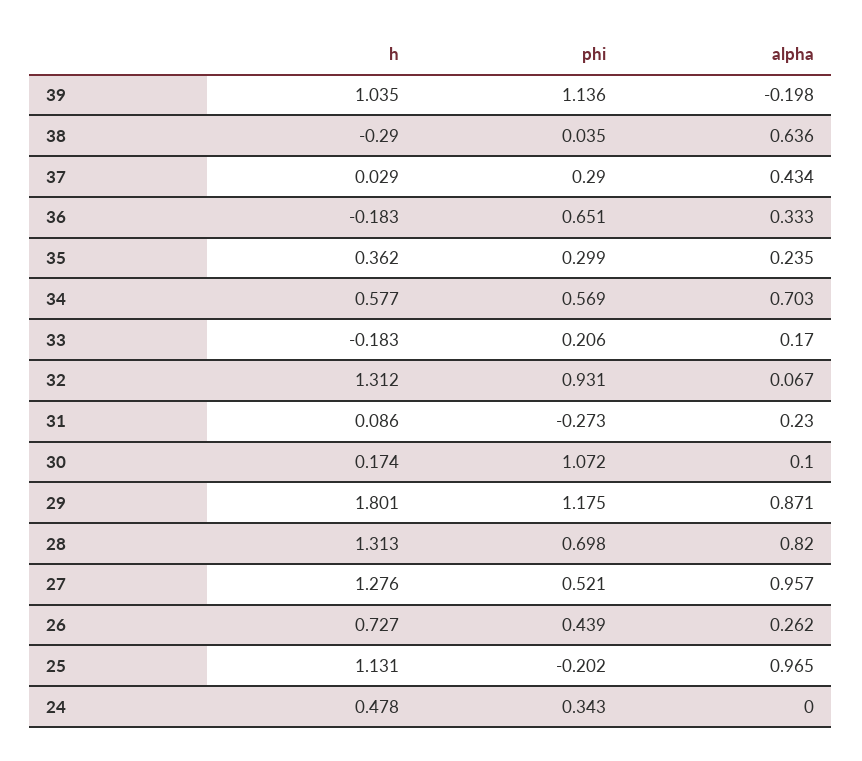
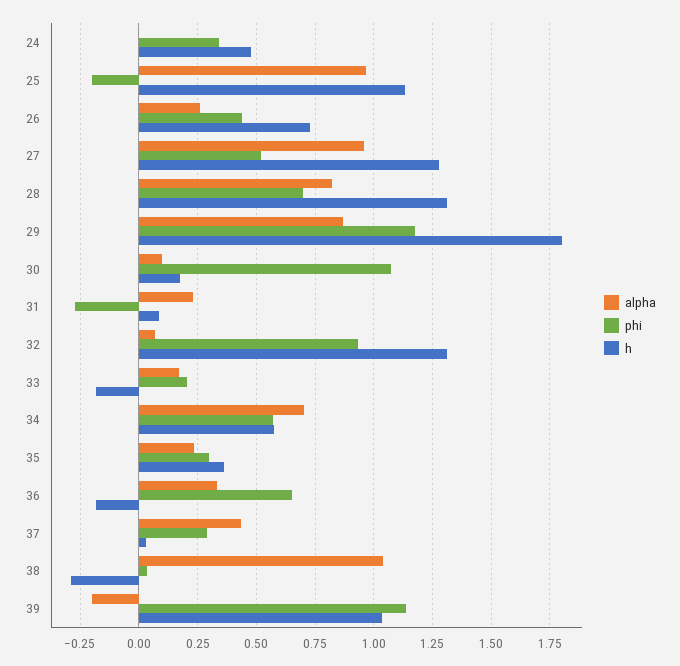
alpha, 38: 0.636 -> 1.05

